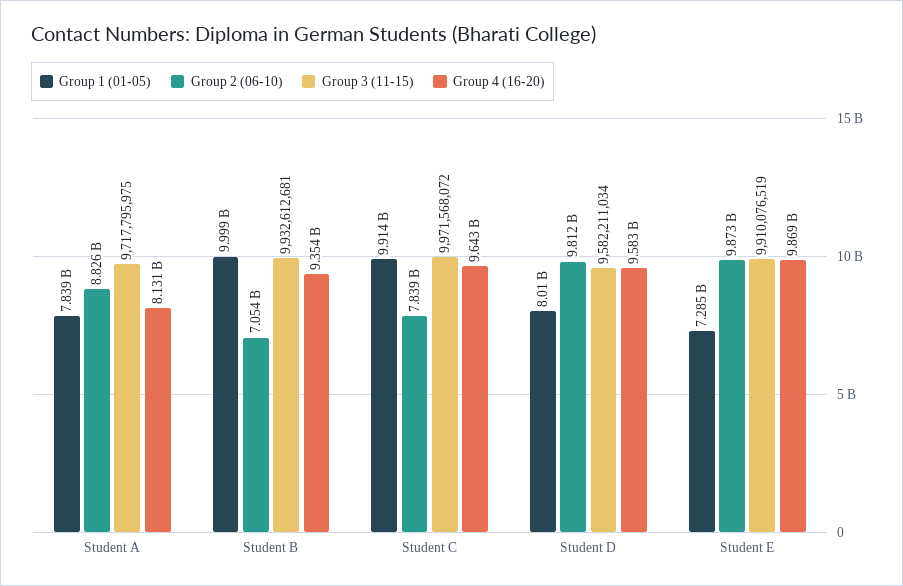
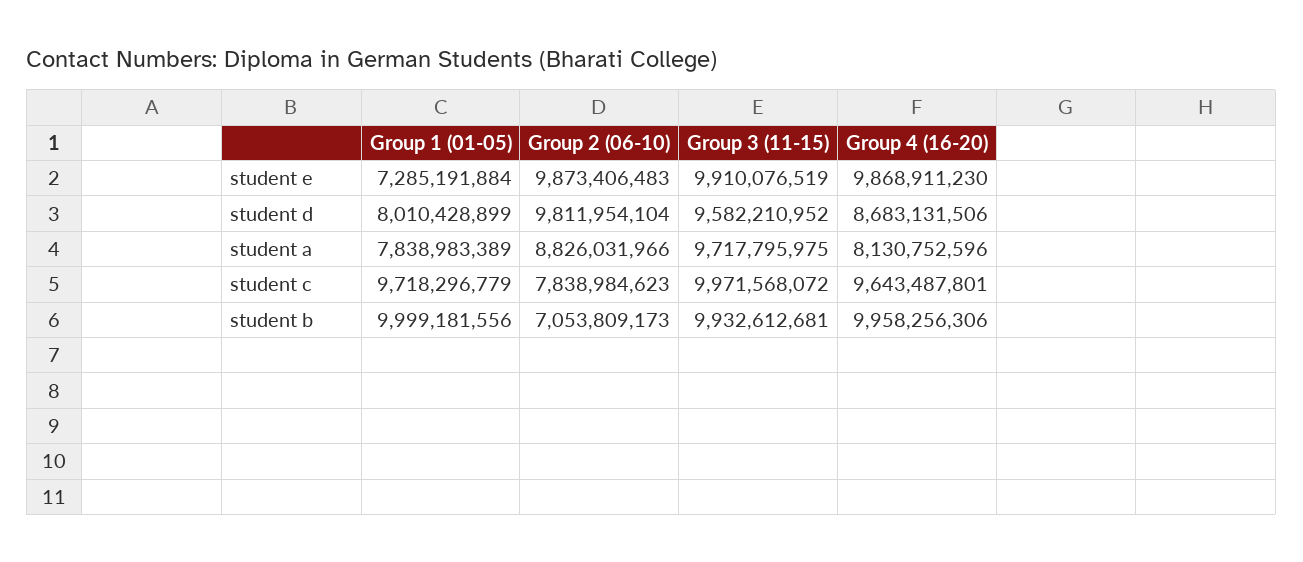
Group 4 (16-20), Student B: 9354000000 -> 9958256306
Group 1 (01-05), Student C: 9914000000 -> 9718296779
Group 3 (11-15), Student D: 9582211034 -> 9582210952
Group 4 (16-20), Student D: 9583000000 -> 8683131506

